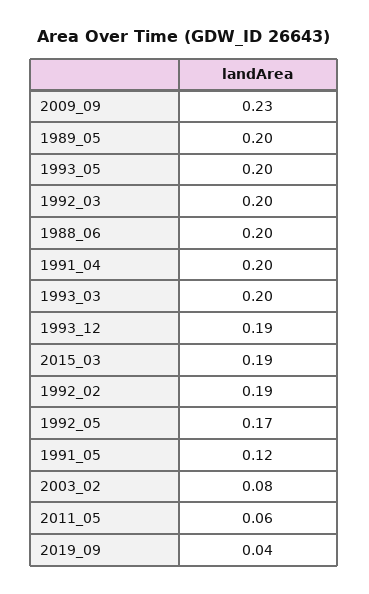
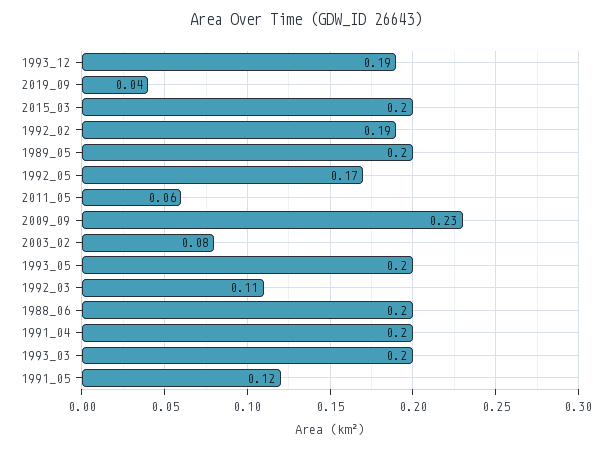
1992_03: 0.2 -> 0.11
2015_03: 0.19 -> 0.2

